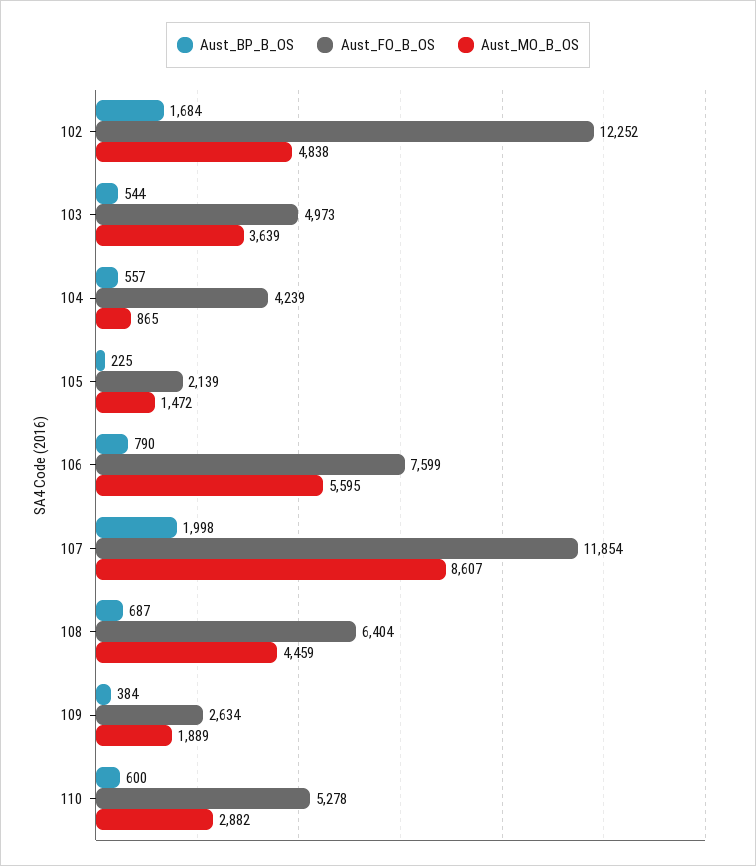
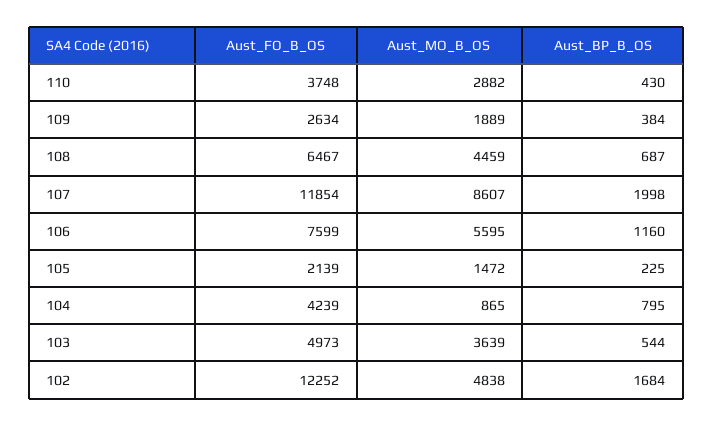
Aust_BP_B_OS, 104: 557 -> 795
Aust_BP_B_OS, 106: 790 -> 1160
Aust_FO_B_OS, 108: 6404 -> 6467
Aust_BP_B_OS, 110: 600 -> 430
Aust_FO_B_OS, 110: 5278 -> 3748

